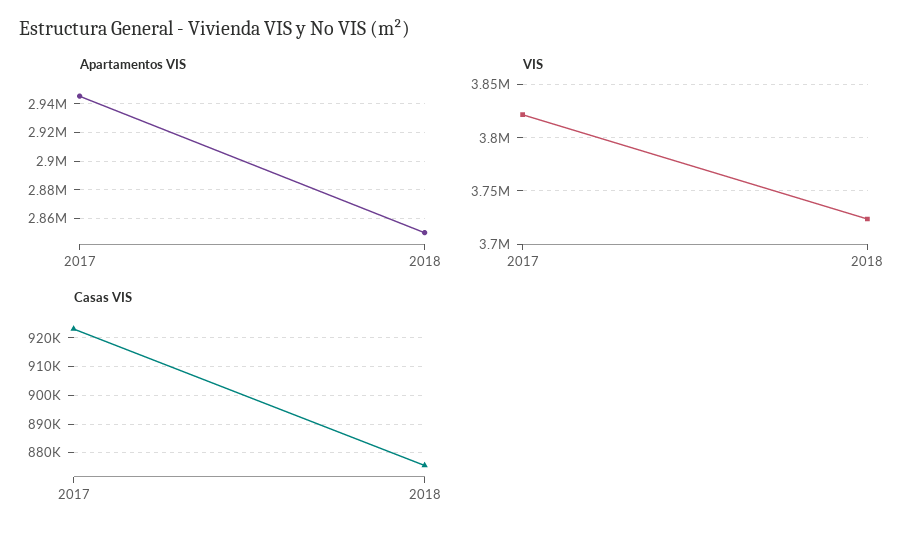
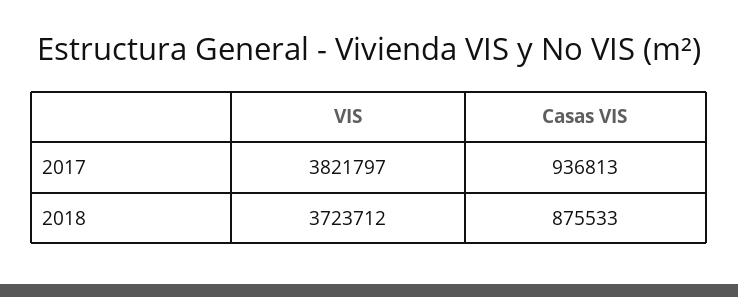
Apartamentos VIS, 2017: 2945000 -> none
Apartamentos VIS, 2018: 2850000 -> none
Casas VIS, 2017: 922500 -> 936813

